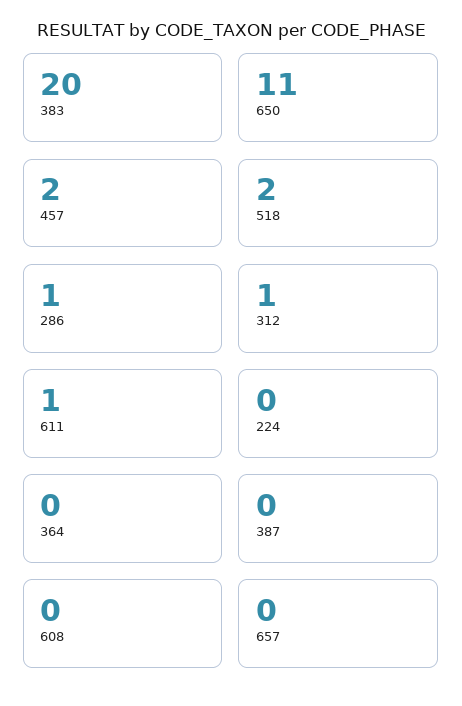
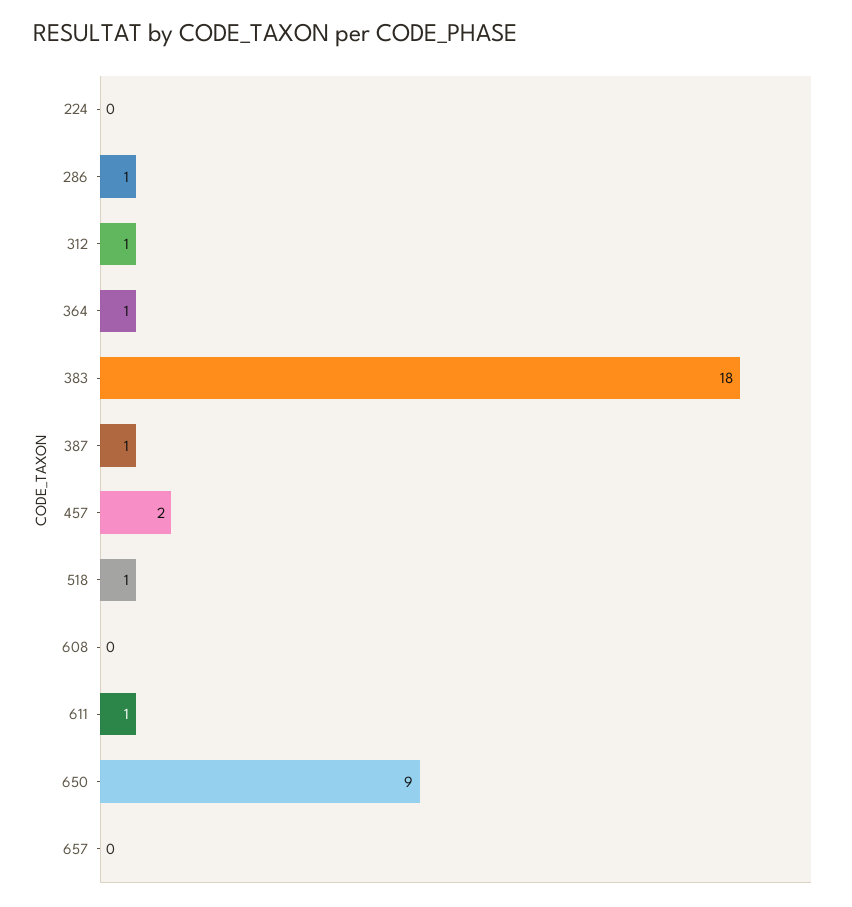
383: 20 -> 18
650: 11 -> 9
518: 2 -> 1
364: 0 -> 1
387: 0 -> 1

